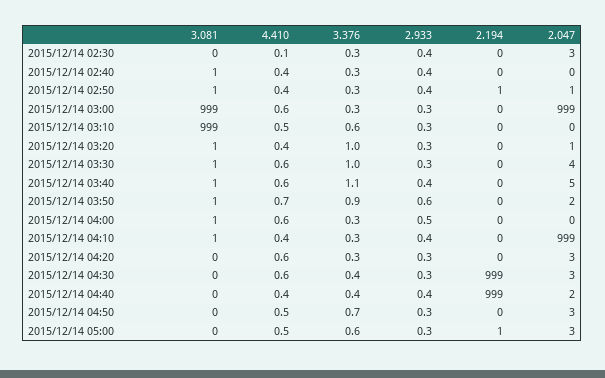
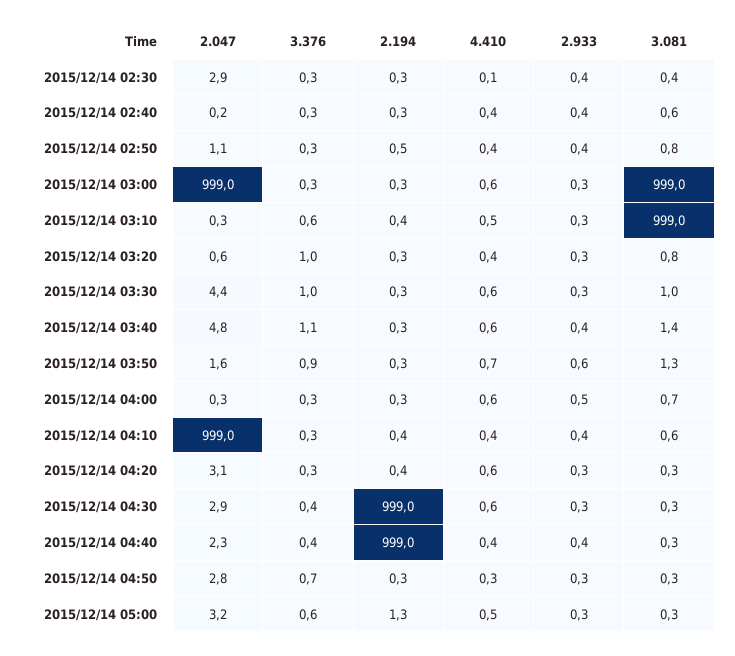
4.410, 2015/12/14 04:50: 0.5 -> 0.3

